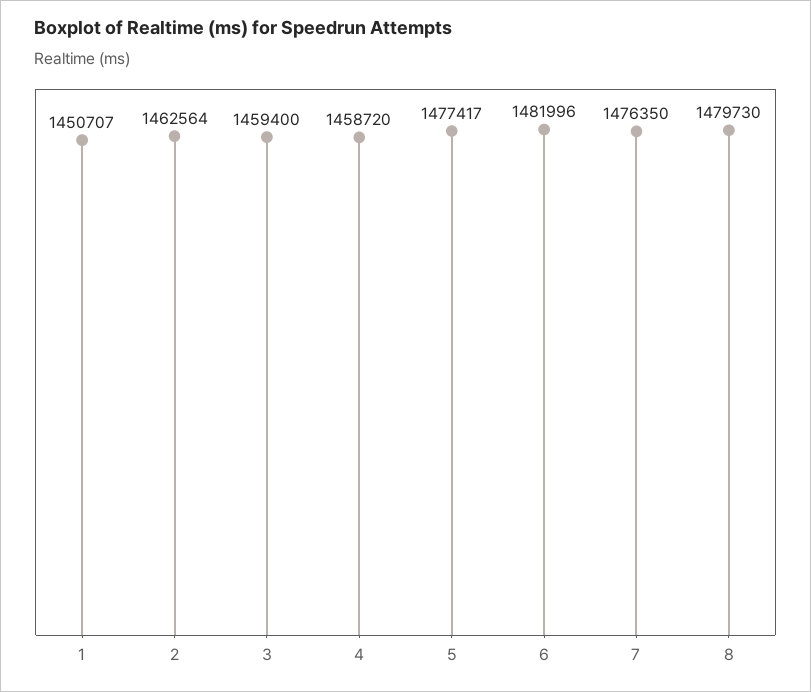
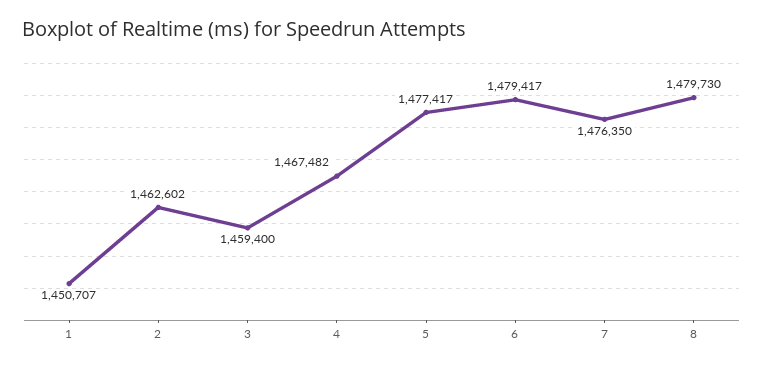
2: 1462564 -> 1462602
4: 1458720 -> 1467482
6: 1481996 -> 1479417

